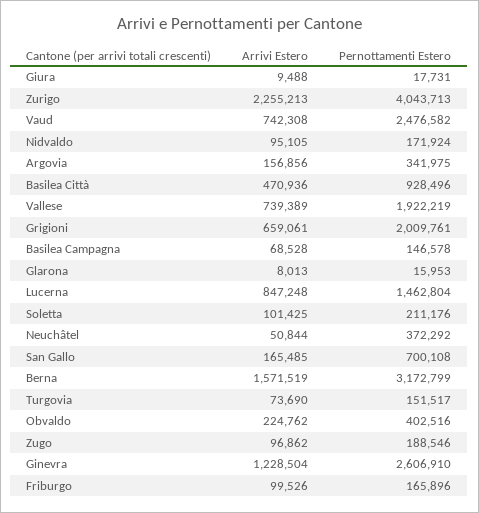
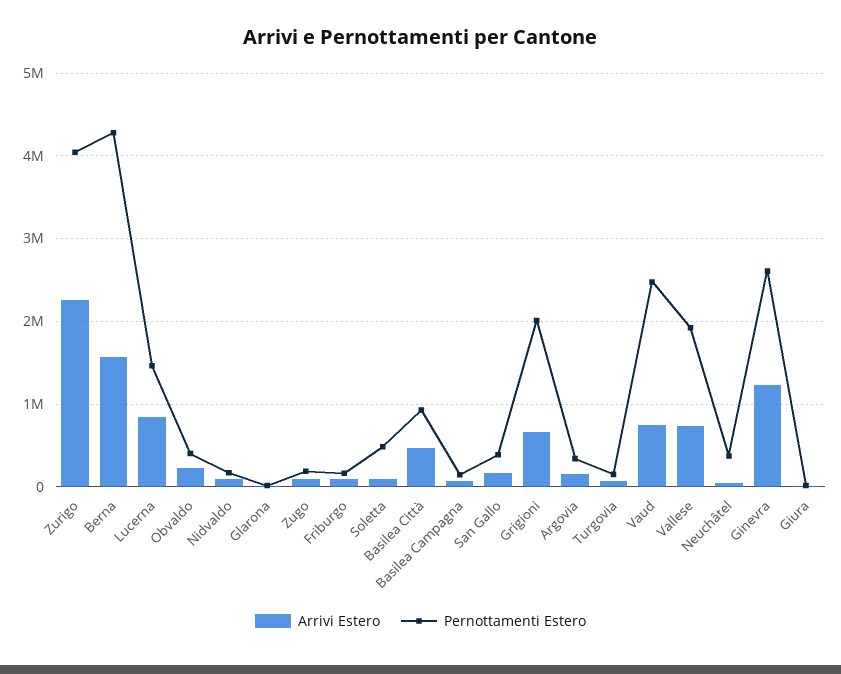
Pernottamenti Estero, Soletta: 211176 -> 500000
Pernottamenti Estero, San Gallo: 700108 -> 400000
Pernottamenti Estero, Berna: 3172799 -> 4300000

